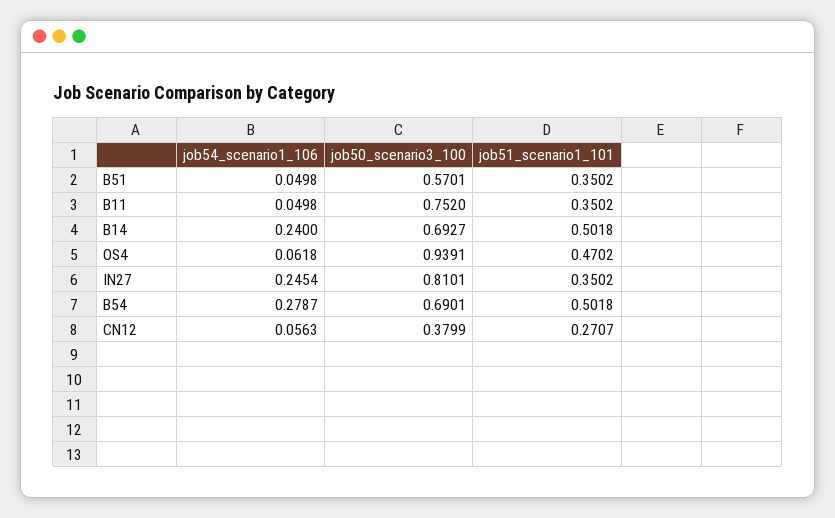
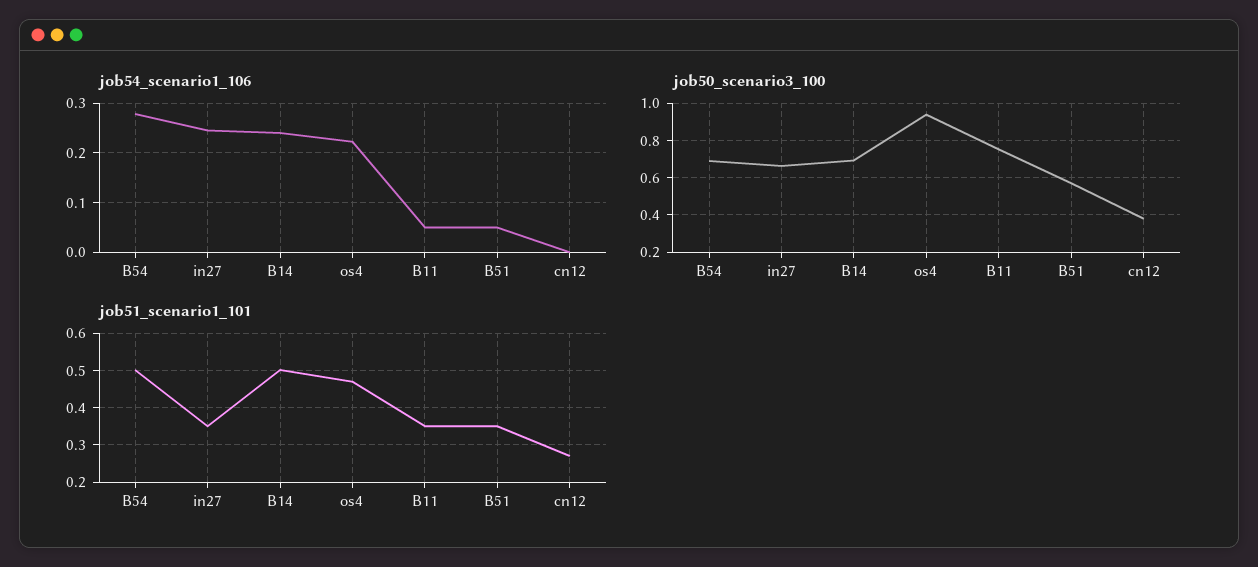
job54_scenario1_106, OS4: 0.0618 -> 0.22
job50_scenario3_100, IN27: 0.8101 -> 0.65
job54_scenario1_106, CN12: 0.0563 -> 0

